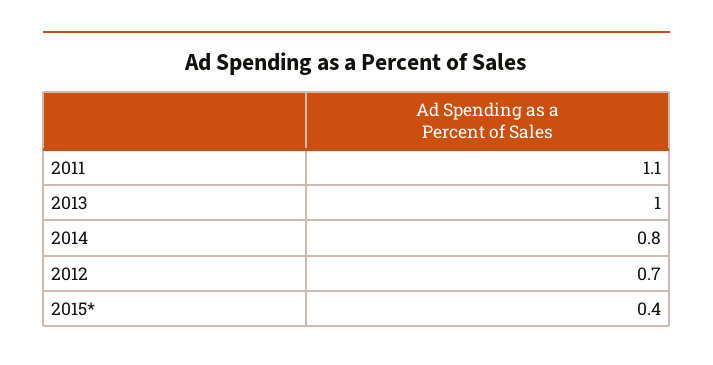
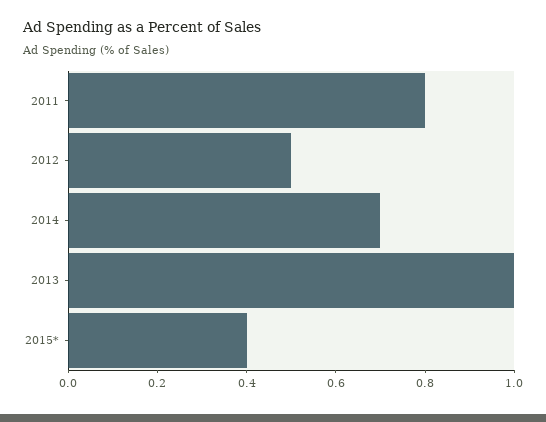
2011: 1.1 -> 0.8
2014: 0.8 -> 0.7
2012: 0.7 -> 0.5

